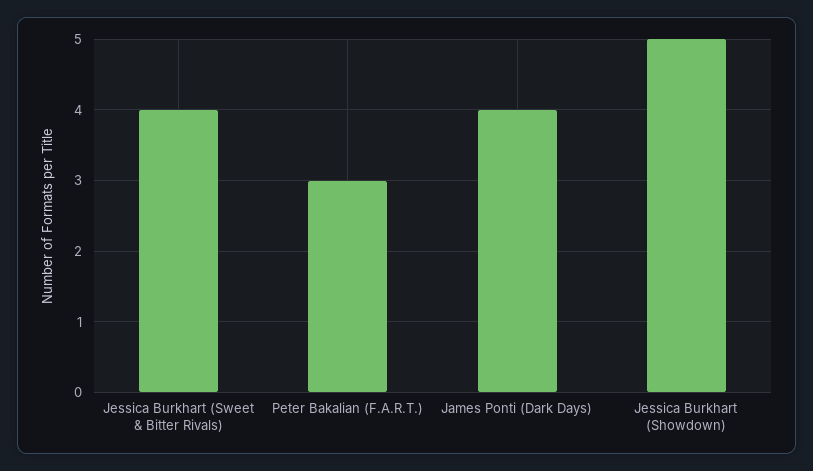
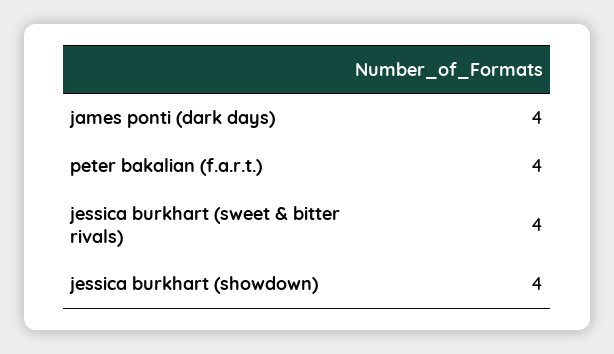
Peter Bakalian (F.A.R.T.): 3 -> 4
Jessica Burkhart (Showdown): 5 -> 4

